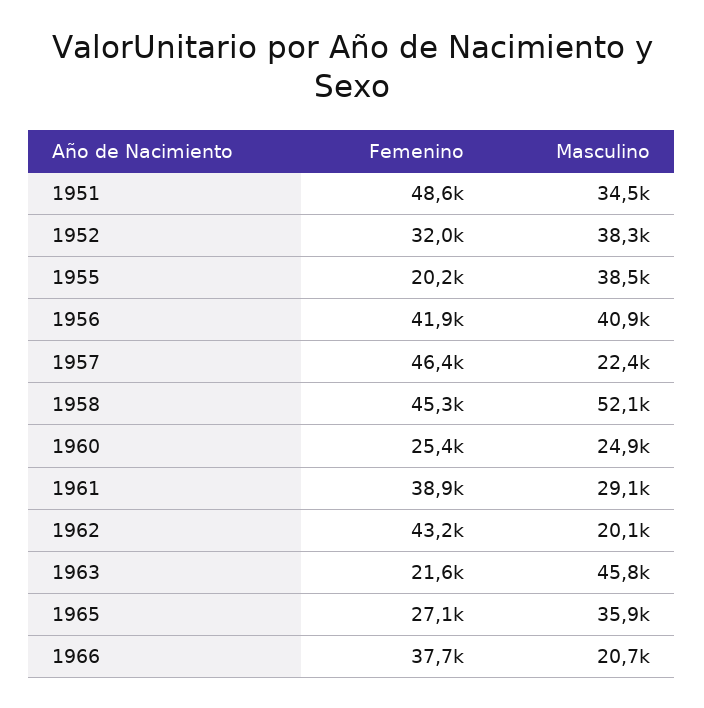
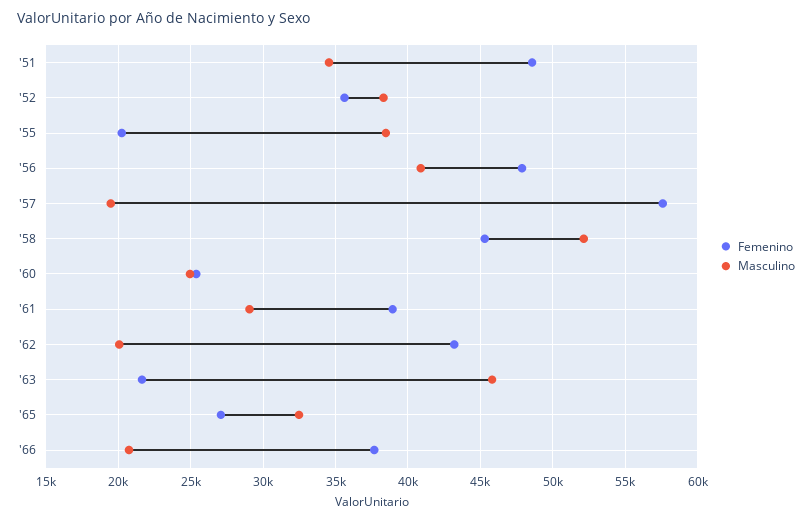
Femenino, 1952: 32000 -> 35500
Femenino, 1956: 41900 -> 48000
Femenino, 1957: 46400 -> 57500
Masculino, 1957: 22400 -> 19500
Masculino, 1965: 35900 -> 32500

